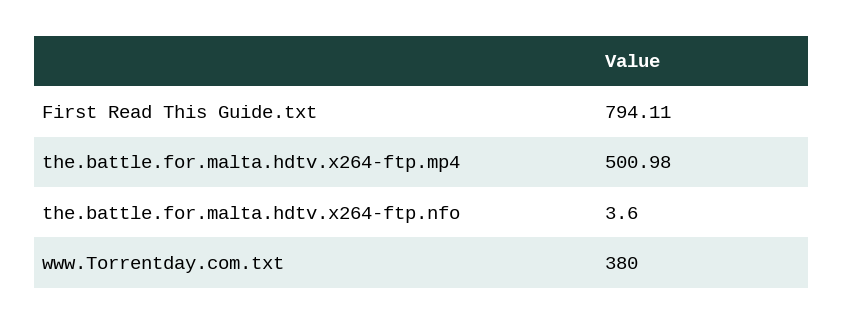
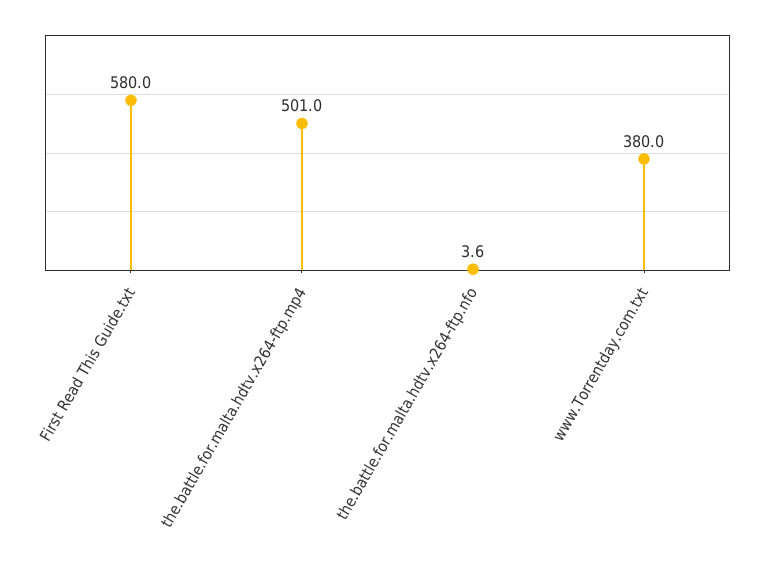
First Read This Guide.txt: 794.11 -> 580

